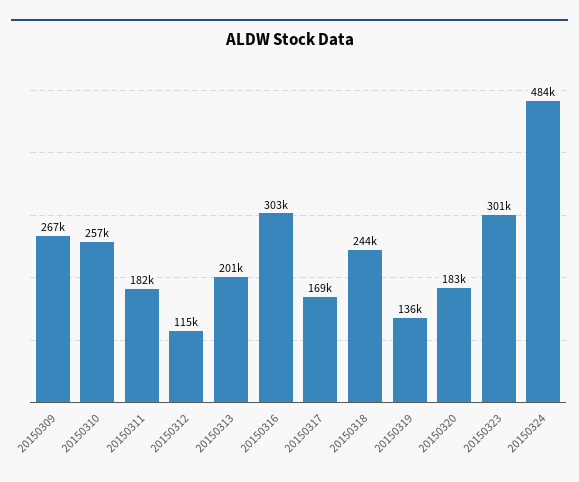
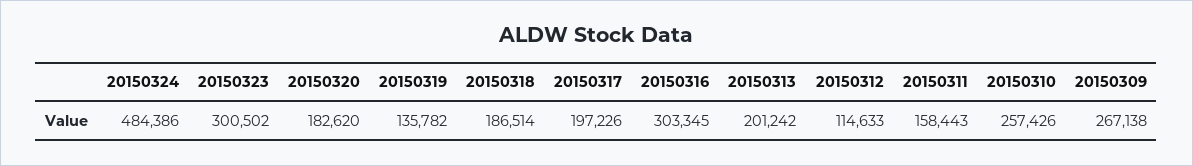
20150311: 182000 -> 158443
20150317: 169000 -> 197226
20150318: 244000 -> 186514

